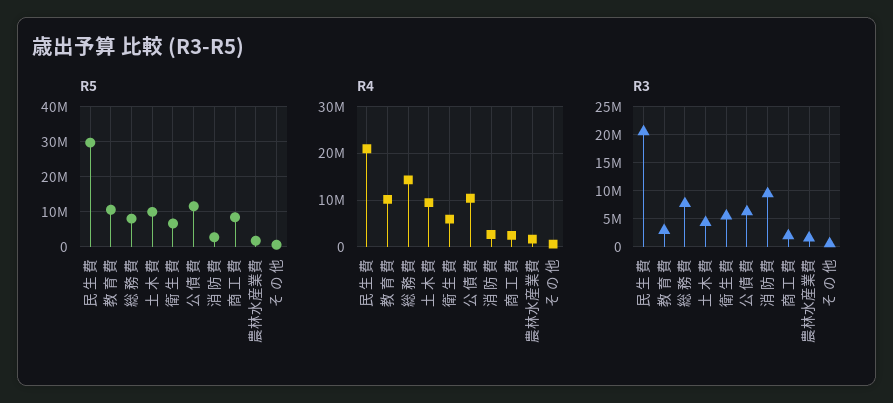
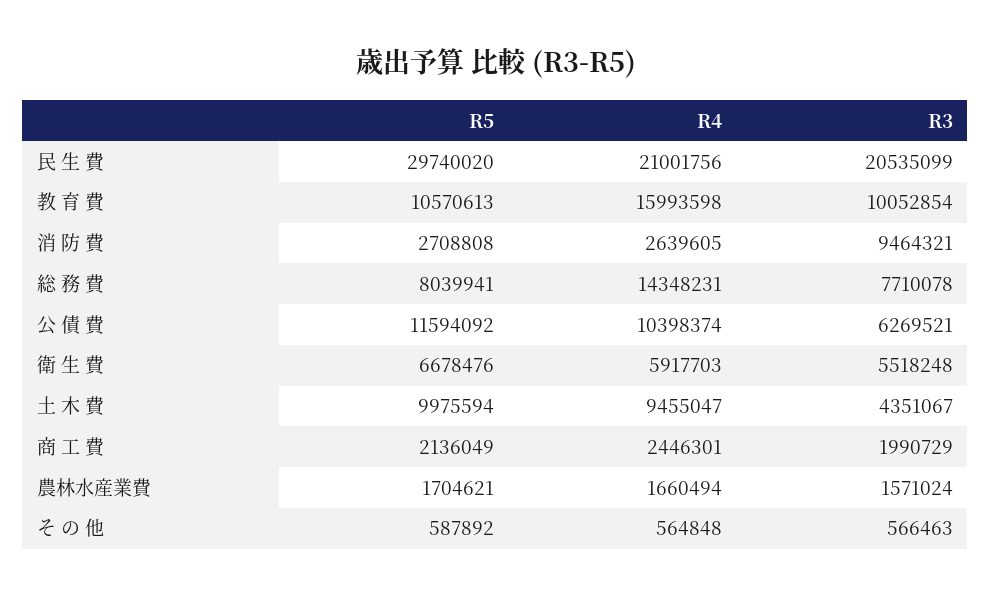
R5, 商 工 費: 8000000 -> 2136049
R4, 教 育 費: 10000000 -> 15993598
R3, 教 育 費: 2500000 -> 10052854

